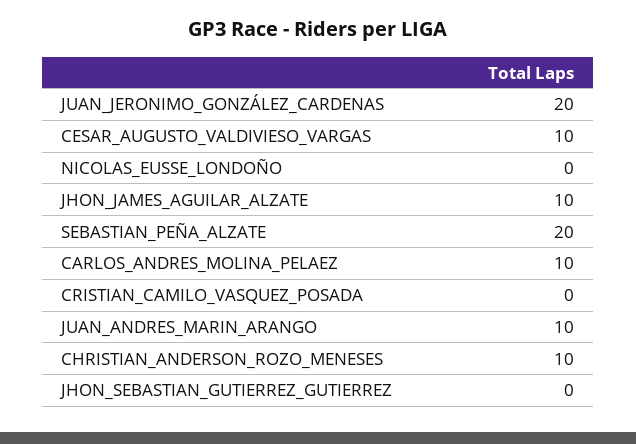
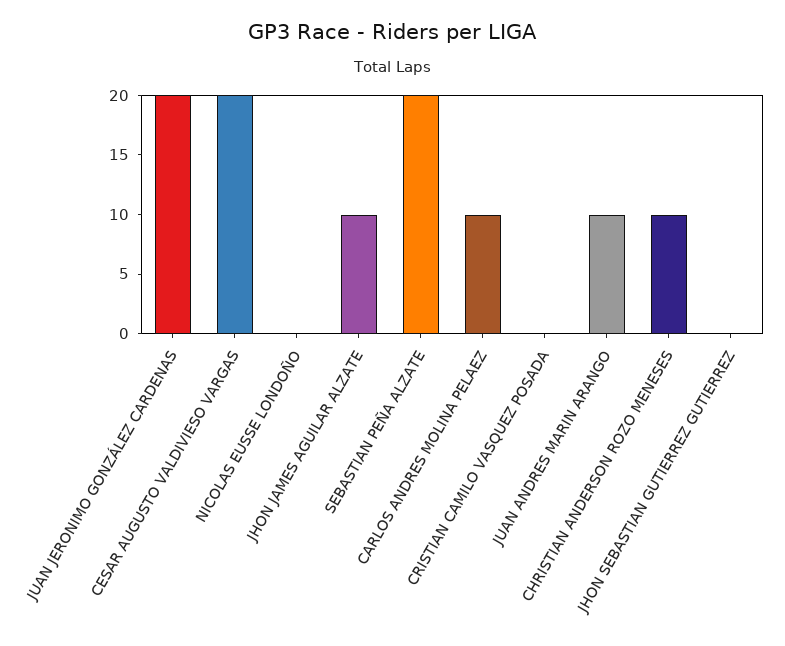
CESAR_AUGUSTO_VALDIVIESO_VARGAS: 10 -> 20

